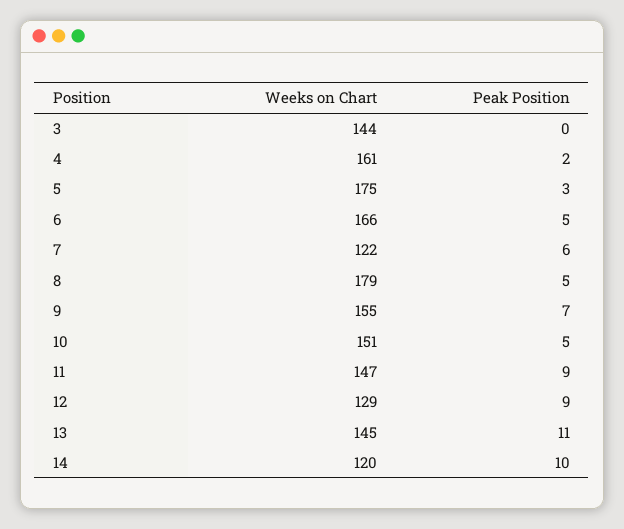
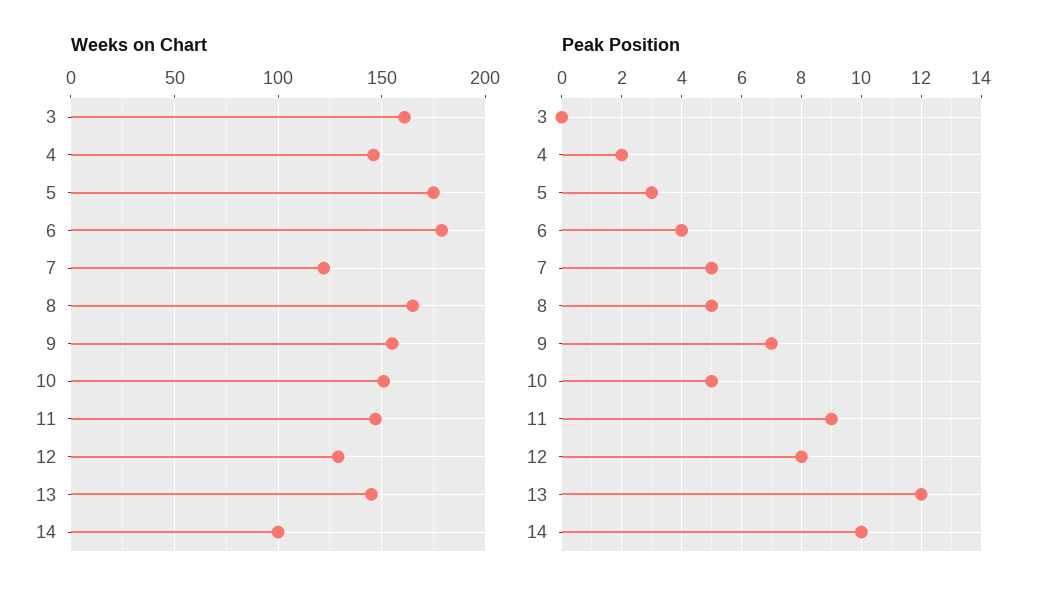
Weeks on Chart, 3: 144 -> 160
Weeks on Chart, 4: 161 -> 145
Weeks on Chart, 6: 166 -> 180
Peak Position, 6: 5 -> 4
Peak Position, 7: 6 -> 5
Weeks on Chart, 8: 179 -> 165
Peak Position, 12: 9 -> 8
Peak Position, 13: 11 -> 12
Weeks on Chart, 14: 120 -> 100

